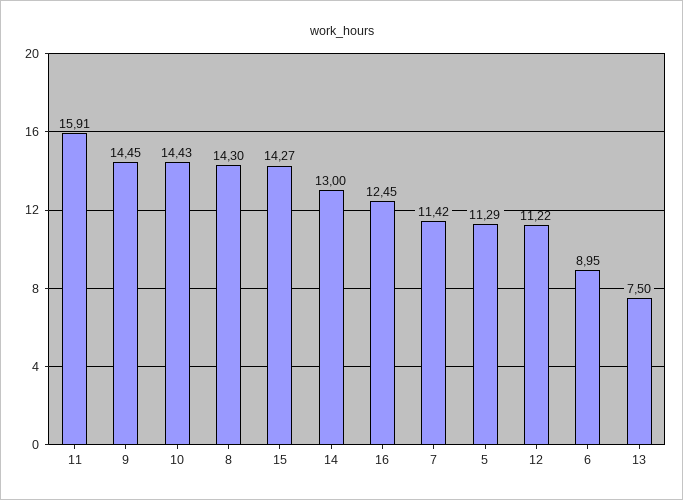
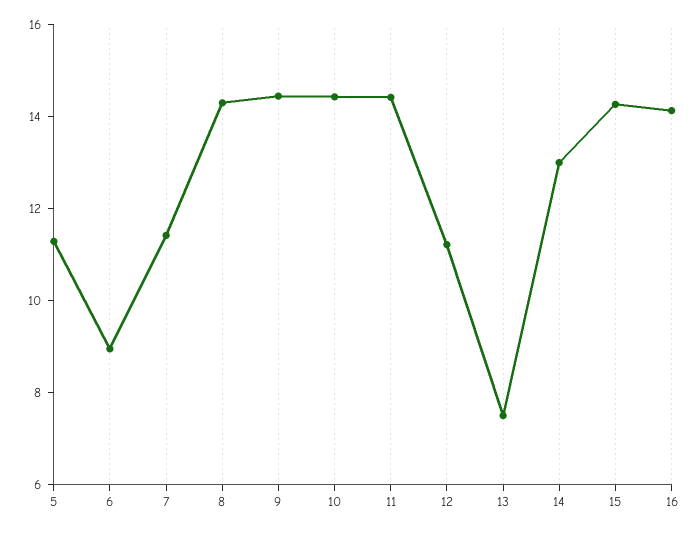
11: 15.91 -> 14.5
16: 12.45 -> 14

